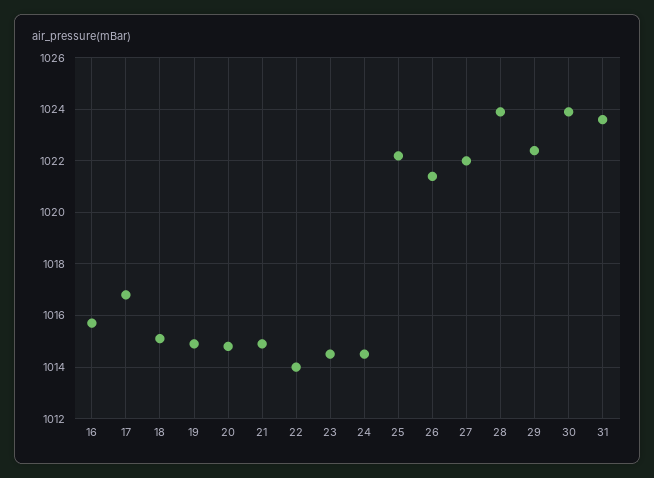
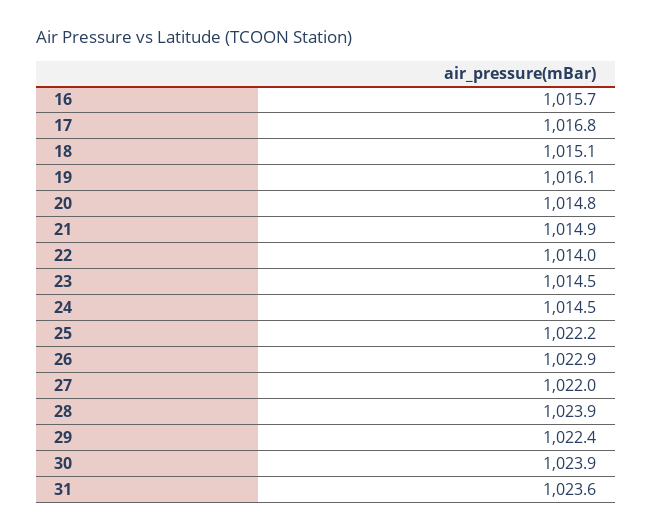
19: 1015 -> 1016.1
26: 1021.5 -> 1022.9

